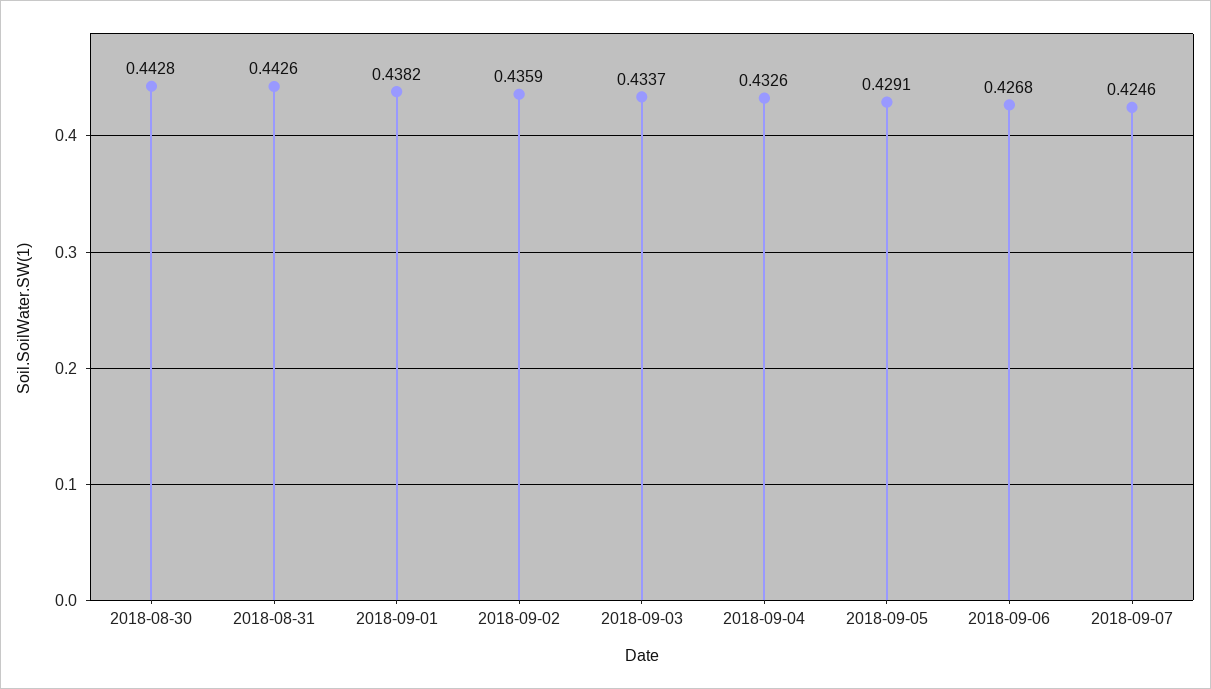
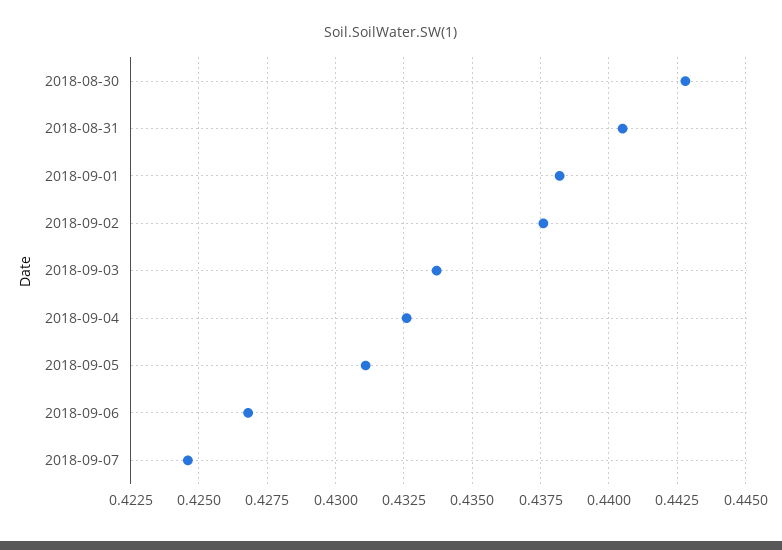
2018-08-31: 0.4426 -> 0.4405
2018-09-02: 0.4359 -> 0.4375
2018-09-05: 0.4291 -> 0.431

